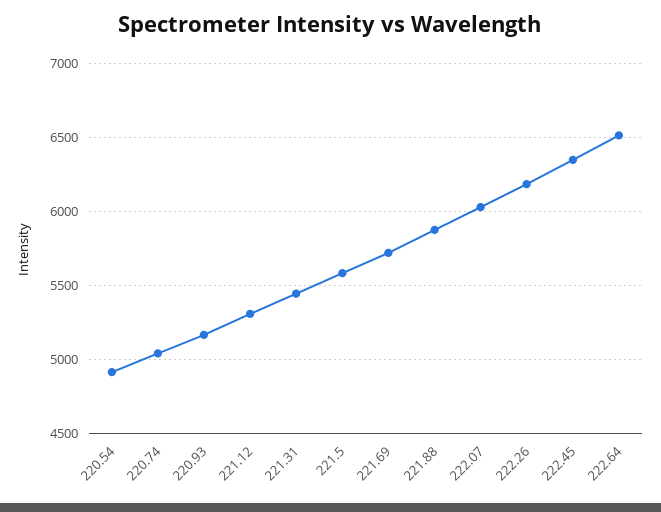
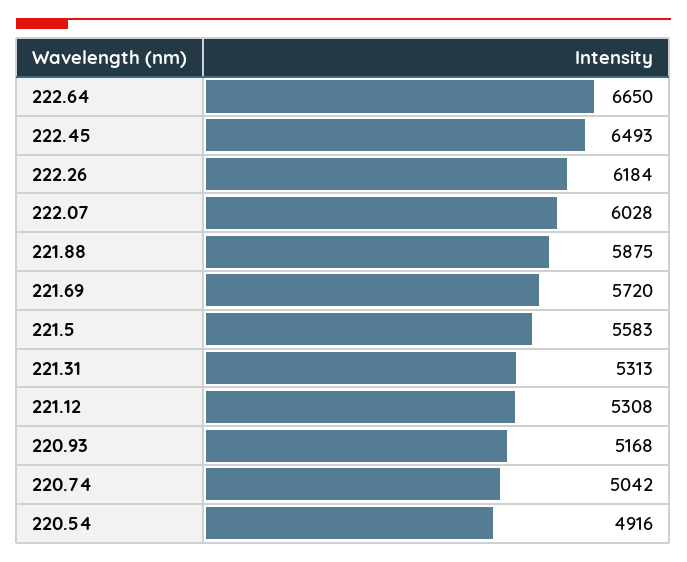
221.31: 5450 -> 5313
222.45: 6350 -> 6493
222.64: 6500 -> 6650

